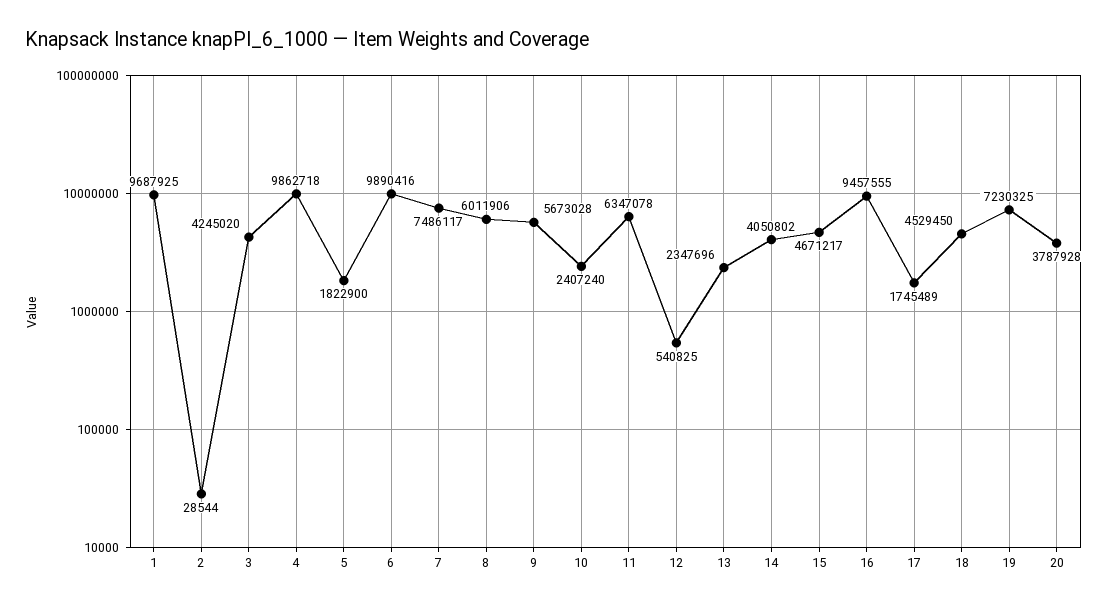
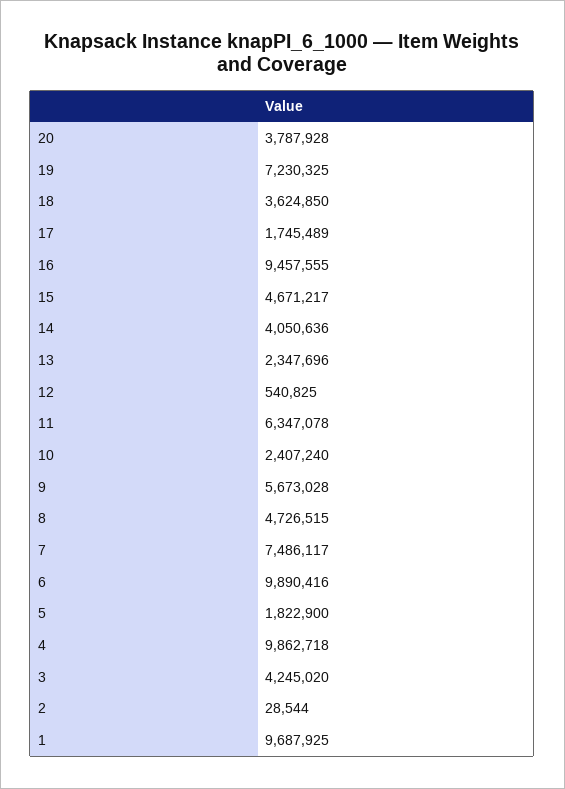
8: 6011906 -> 4726515
14: 4050802 -> 4050636
18: 4529450 -> 3624850

